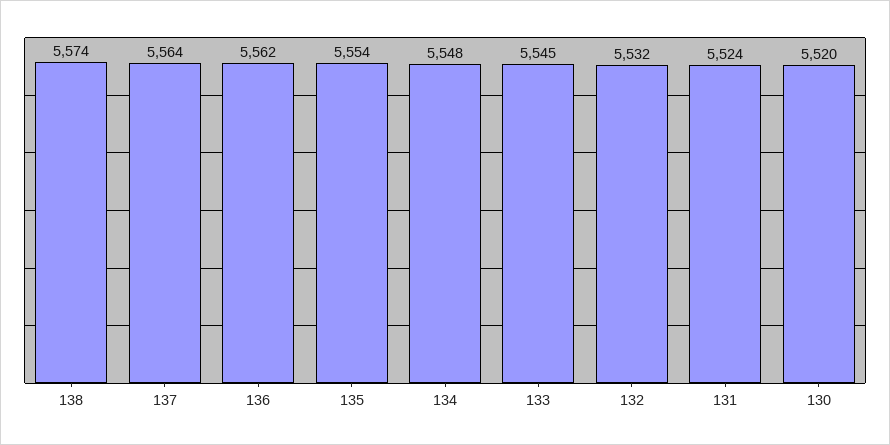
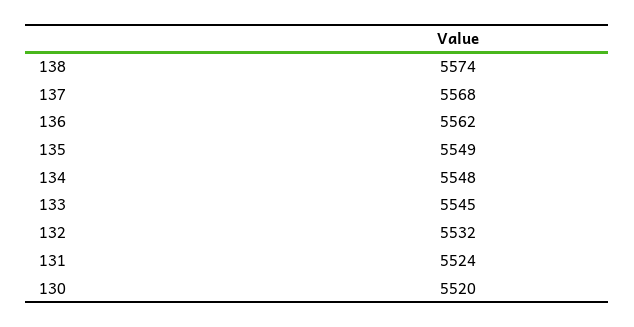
137: 5564 -> 5568
135: 5554 -> 5549

